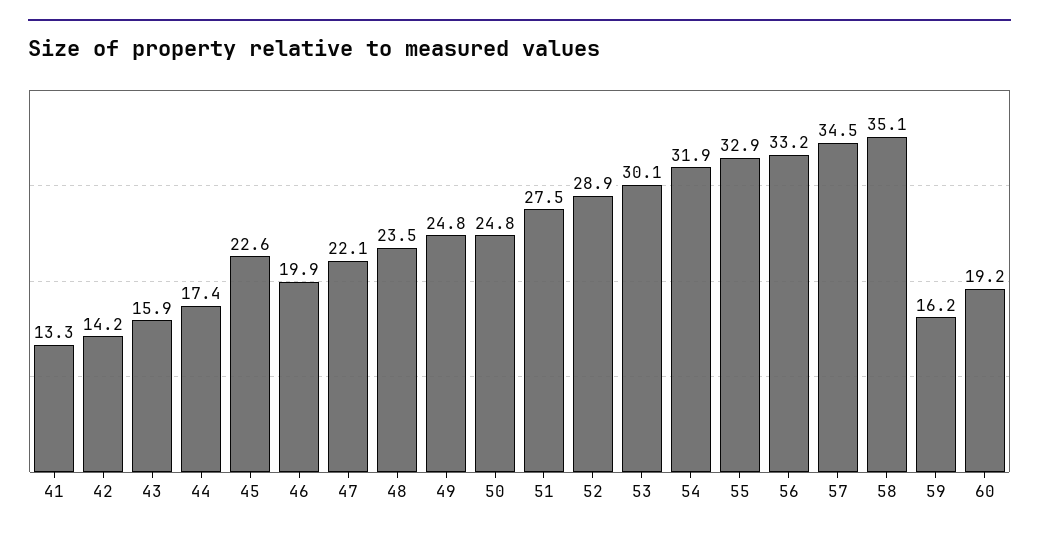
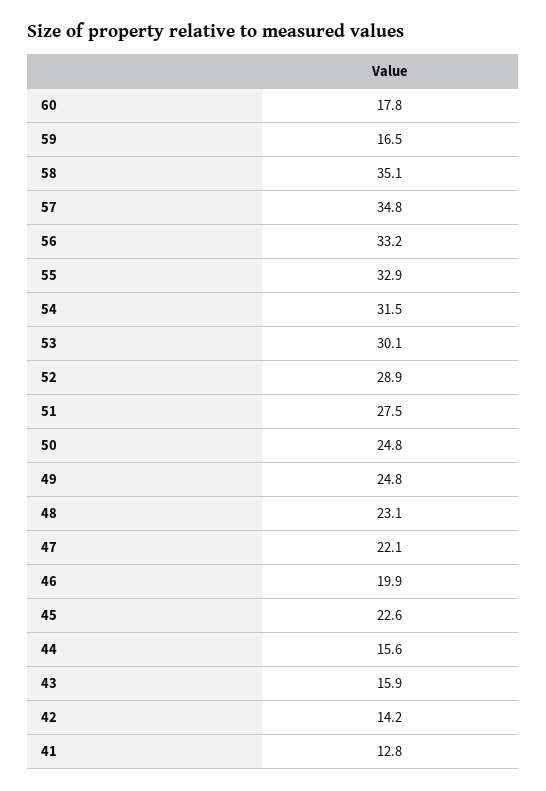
41: 13.3 -> 12.8
44: 17.4 -> 15.6
48: 23.5 -> 23.1
54: 31.9 -> 31.5
57: 34.5 -> 34.8
59: 16.2 -> 16.5
60: 19.2 -> 17.8

